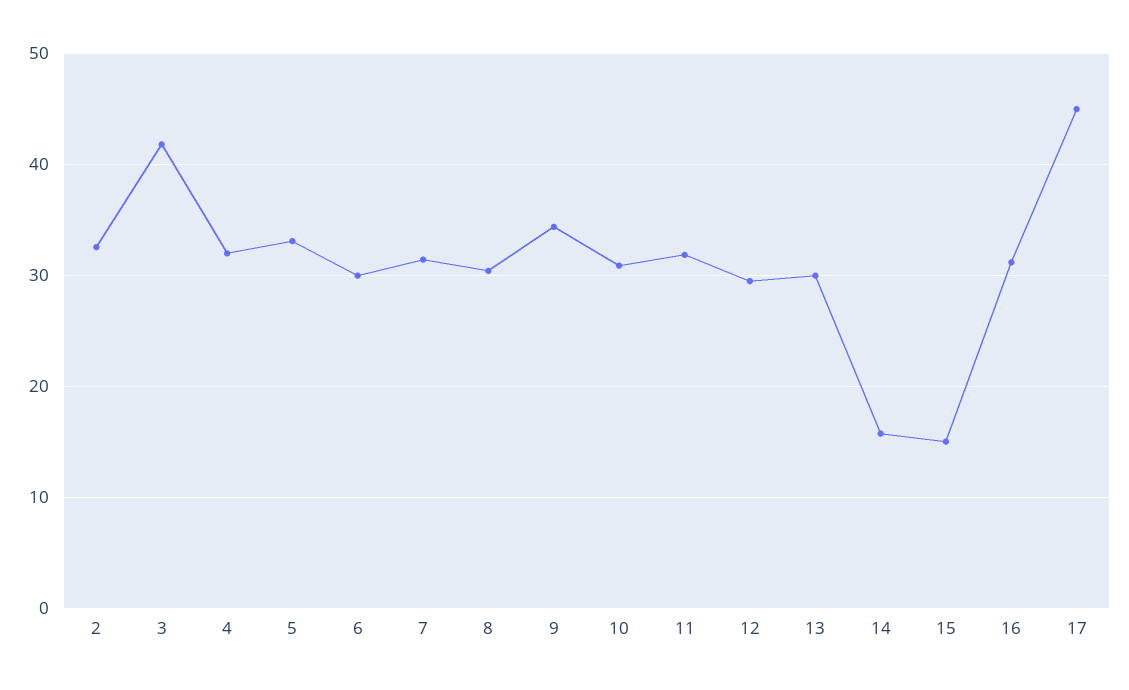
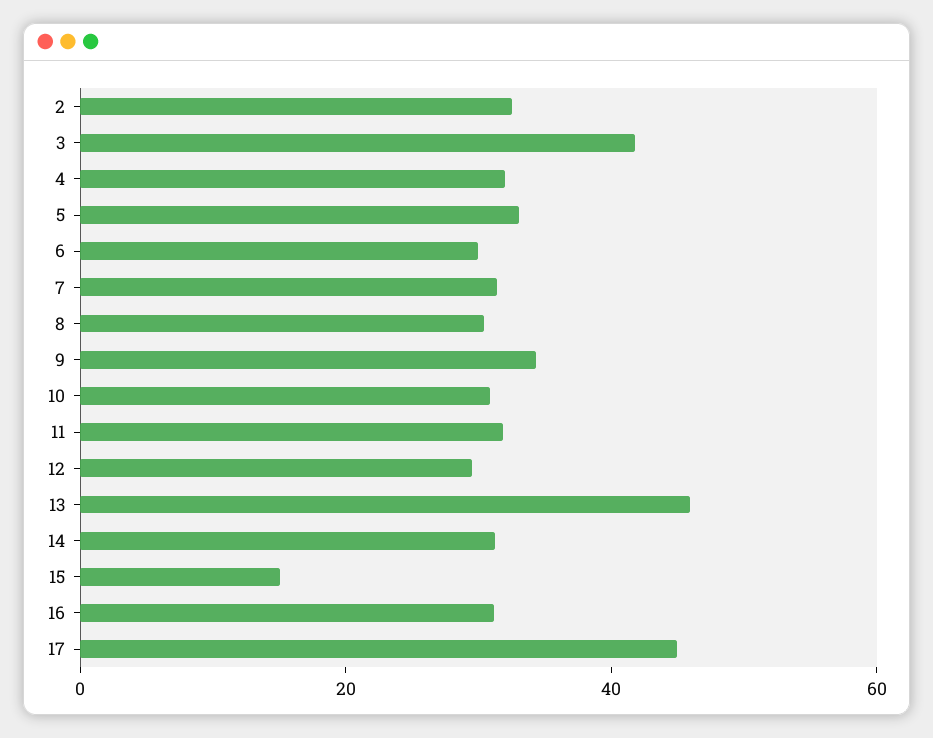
13: 30 -> 45
14: 16 -> 30

